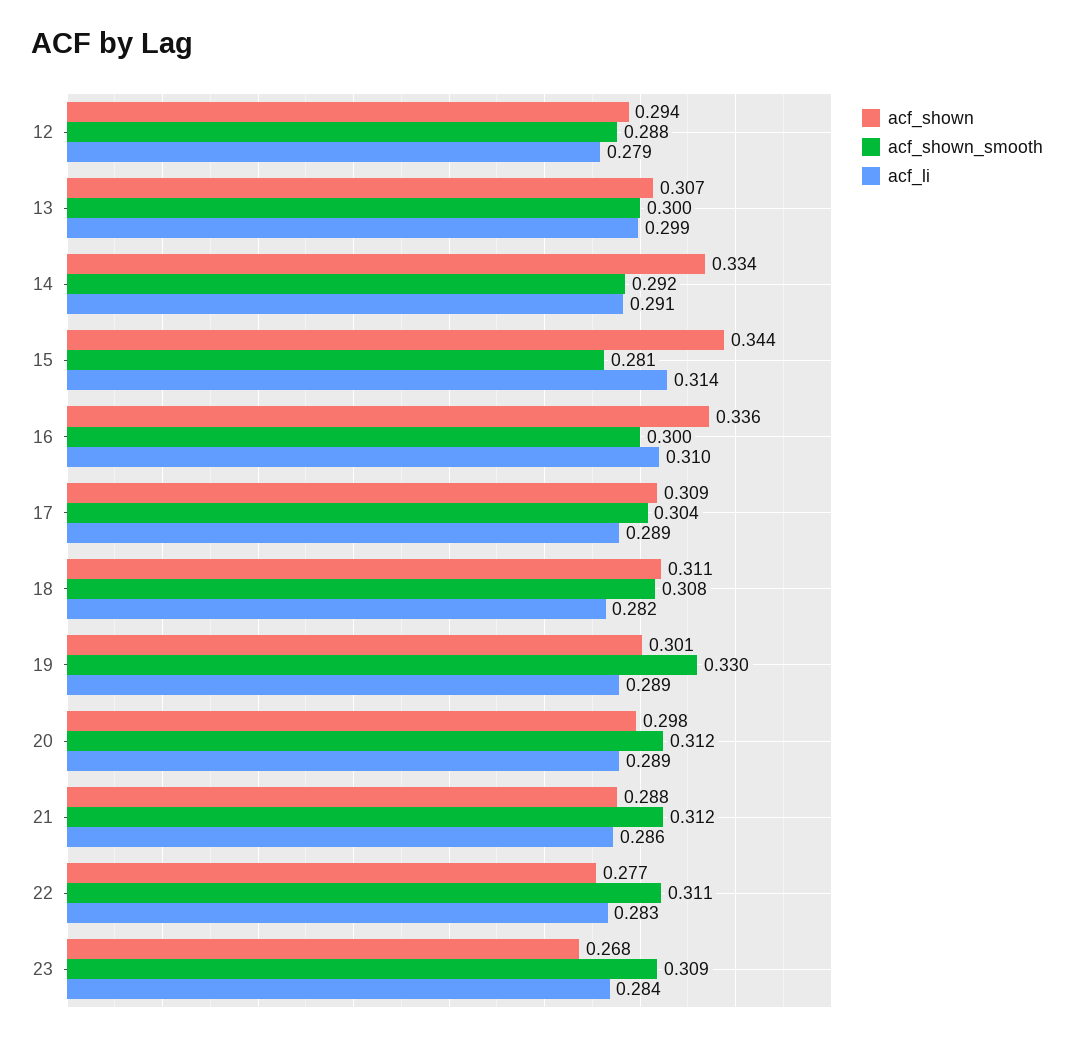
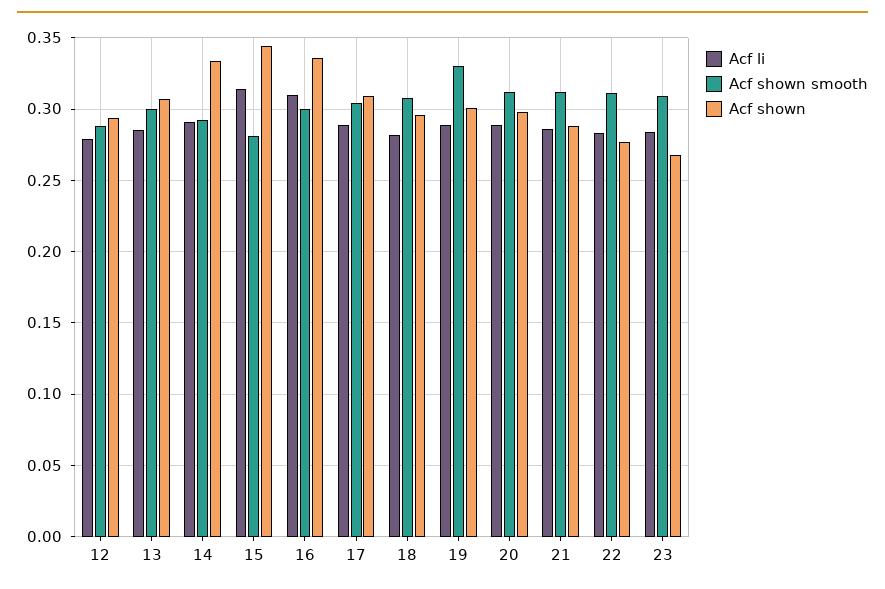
acf_li, 13: 0.299 -> 0.285
acf_shown, 18: 0.311 -> 0.295

